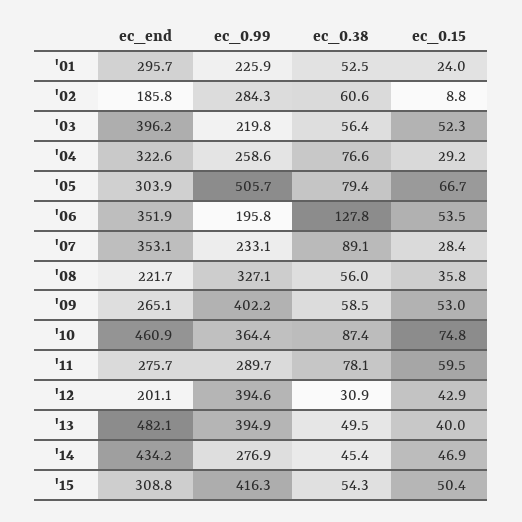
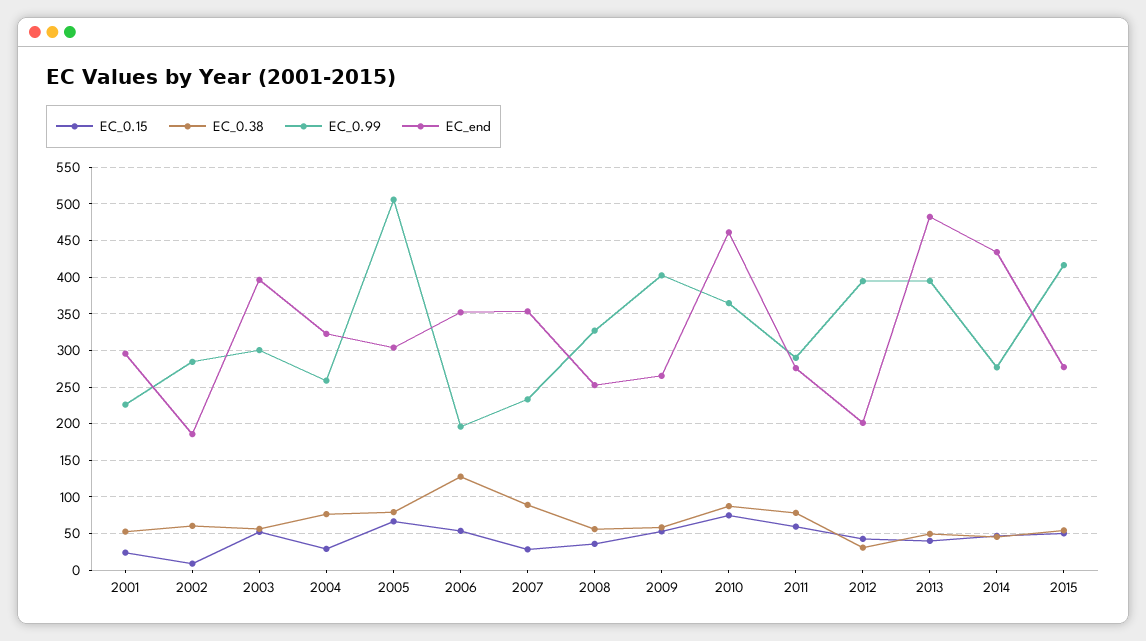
ec_0.99, '03: 219.8 -> 300
ec_end, '08: 221.7 -> 250
ec_end, '15: 308.8 -> 280

